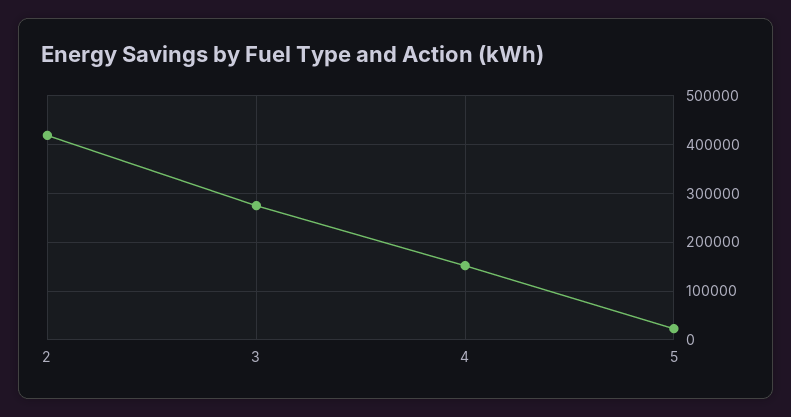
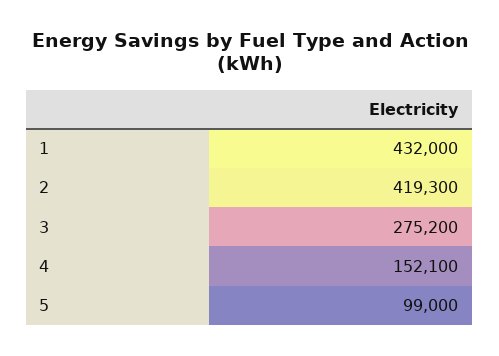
5: 20000 -> 99000
1: none -> 432000

